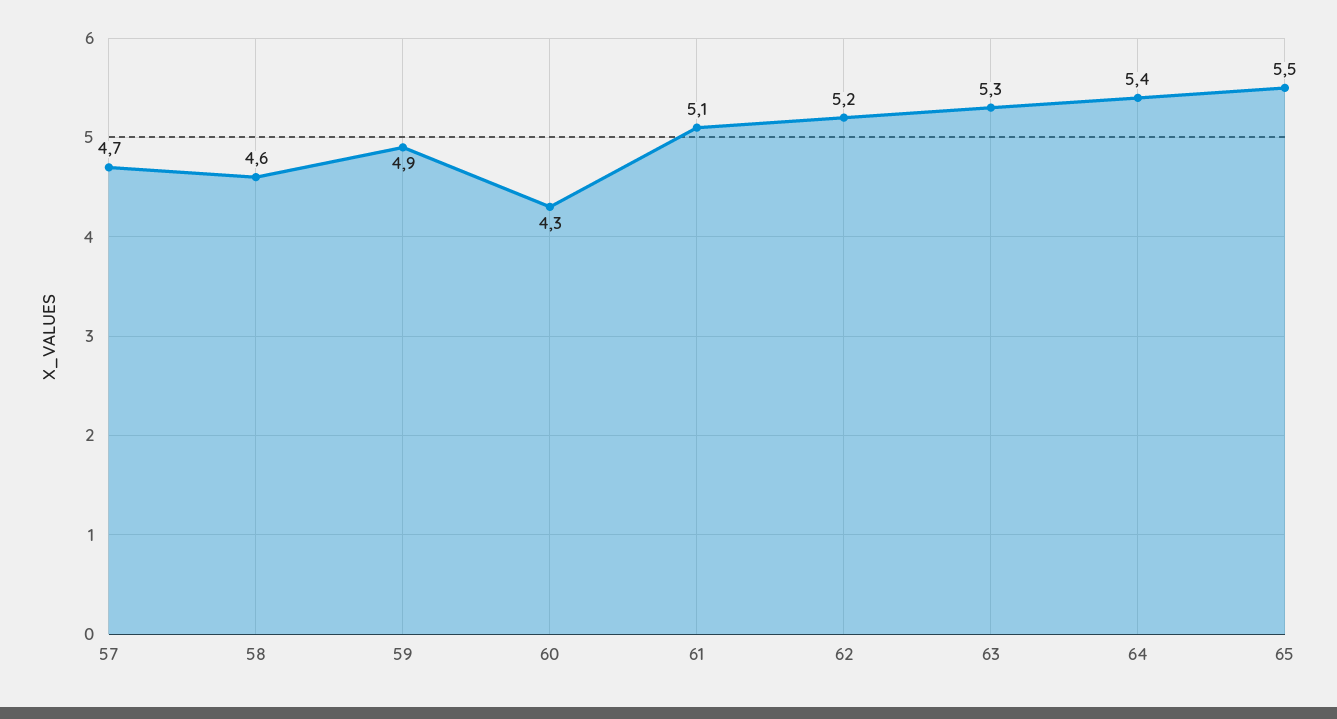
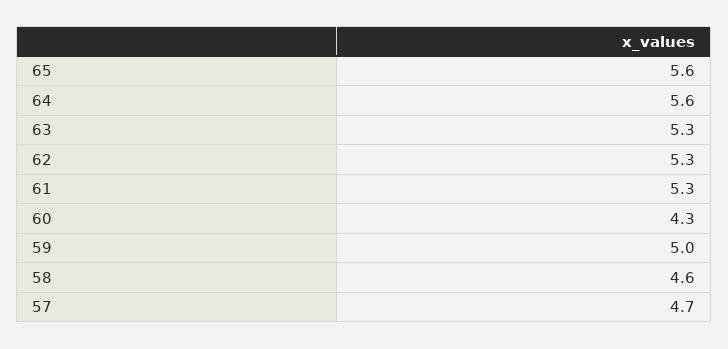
59: 4.9 -> 5
61: 5.1 -> 5.3
62: 5.2 -> 5.3
64: 5.4 -> 5.6
65: 5.5 -> 5.6

